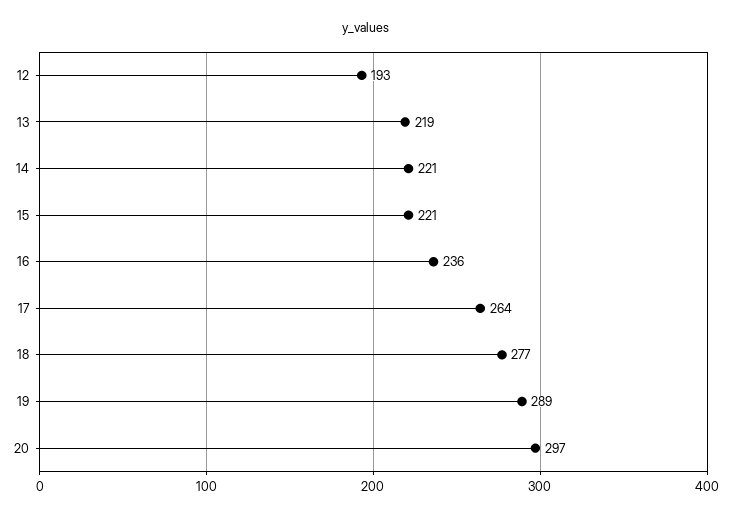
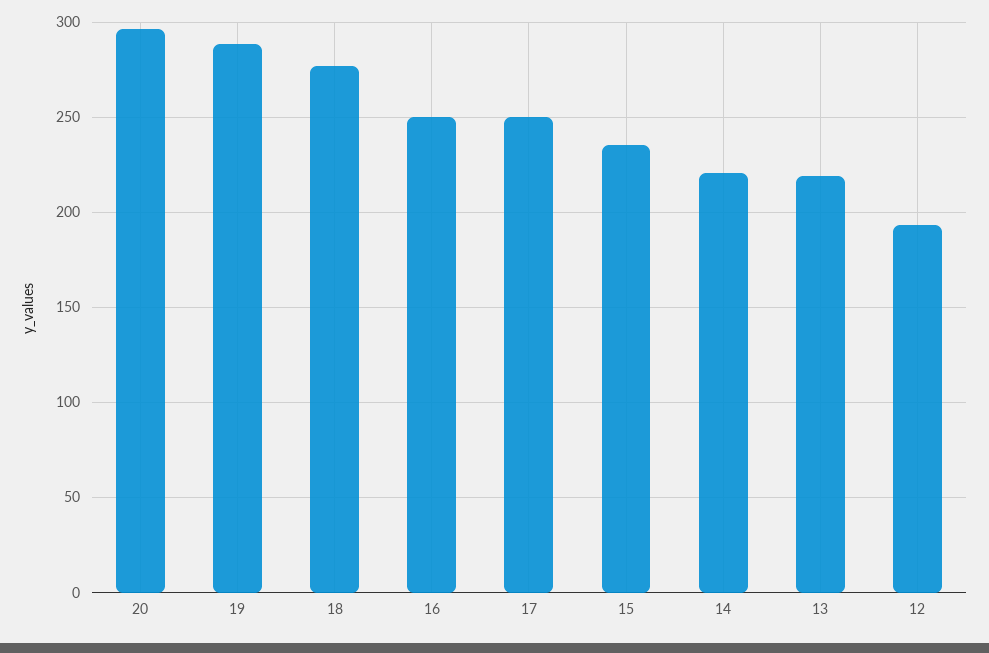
15: 221 -> 235
16: 236 -> 250
17: 264 -> 250

